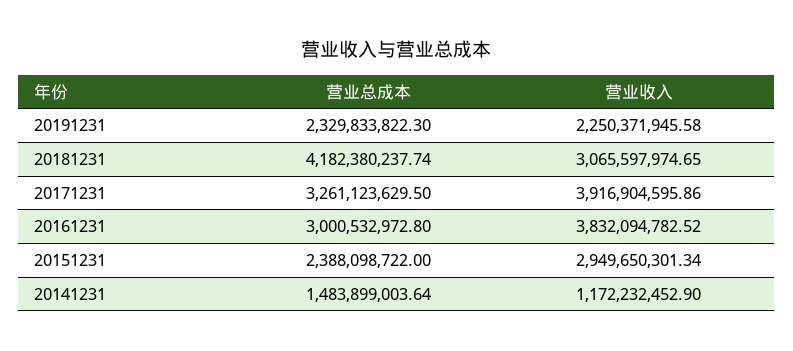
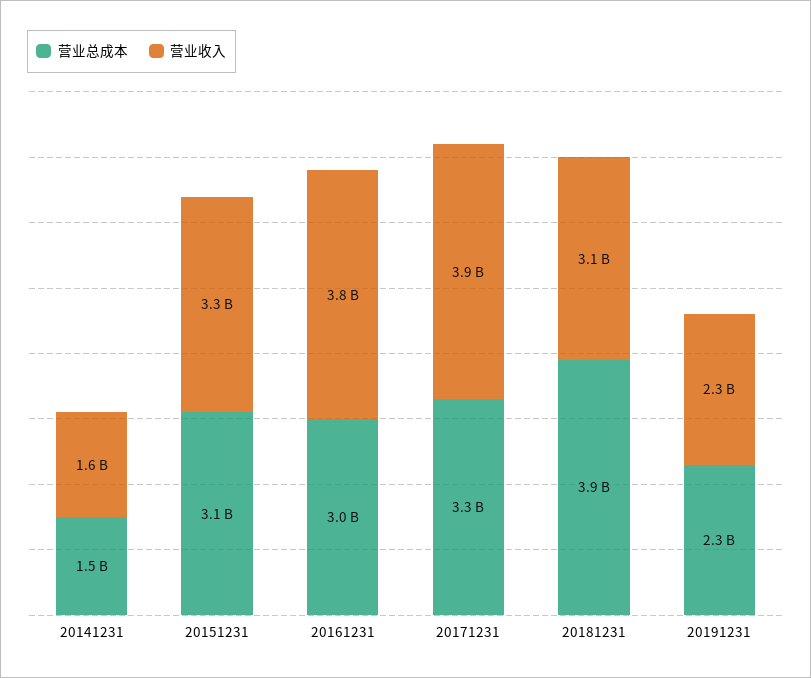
营业总成本, 20181231: 4182380237.74 -> 3900000000
营业总成本, 20151231: 2388098722 -> 3100000000
营业收入, 20151231: 2949650301.34 -> 3300000000
营业收入, 20141231: 1172232452.9 -> 1600000000

